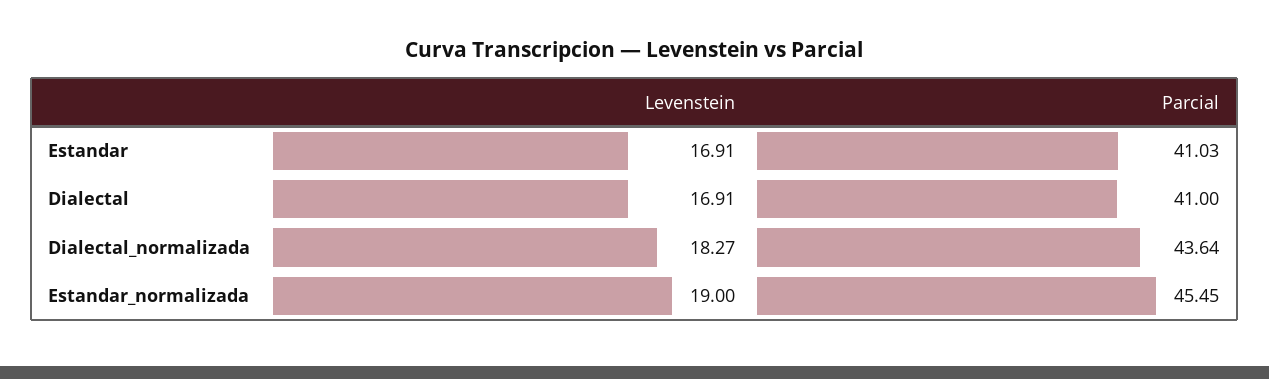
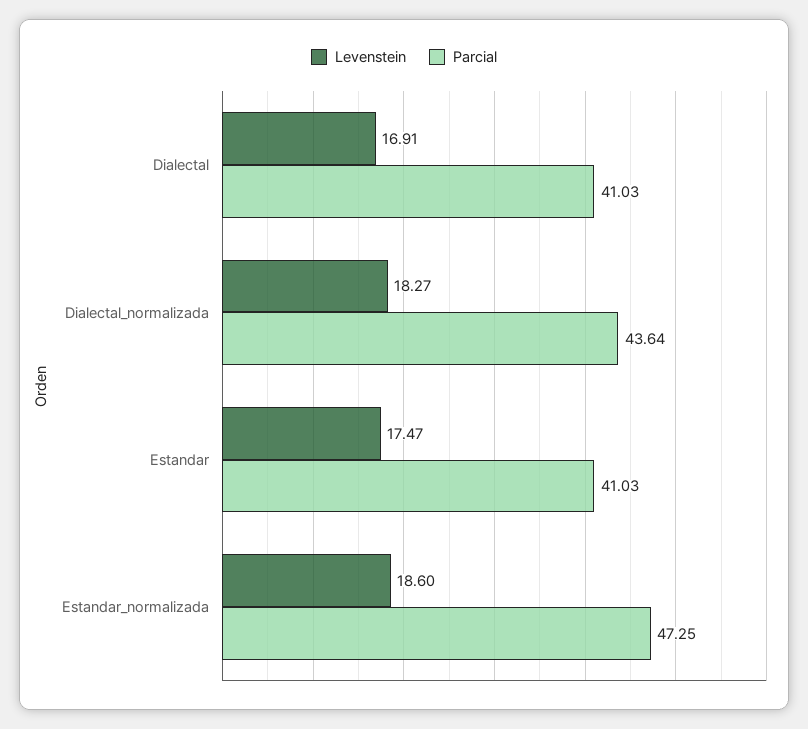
Levenstein, Estandar: 16.91 -> 17.47
Parcial, Dialectal: 41 -> 41.03
Levenstein, Estandar_normalizada: 19 -> 18.6
Parcial, Estandar_normalizada: 45.45 -> 47.25

